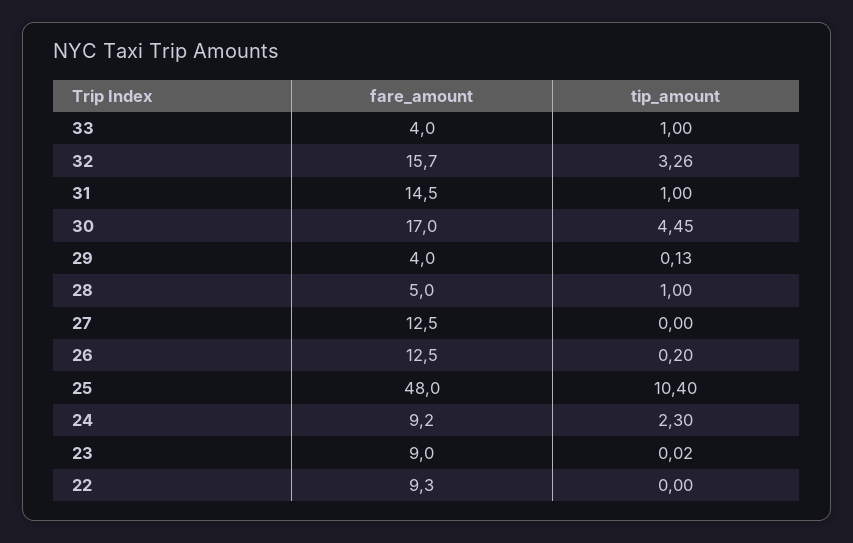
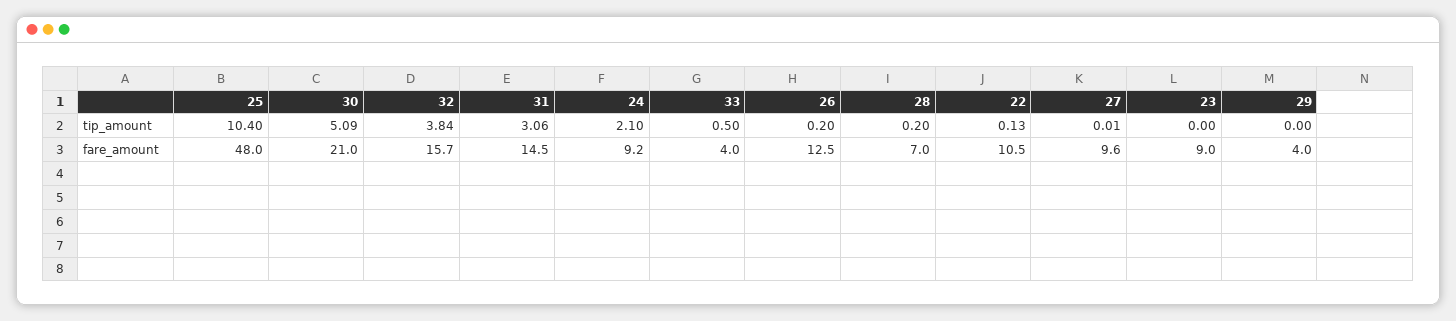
tip_amount, 33: 1 -> 0.5
tip_amount, 32: 3.26 -> 3.84
tip_amount, 31: 1 -> 3.06
fare_amount, 30: 17 -> 21
tip_amount, 30: 4.45 -> 5.09
tip_amount, 29: 0.13 -> 0
fare_amount, 28: 5 -> 7
tip_amount, 28: 1 -> 0.2
fare_amount, 27: 12.5 -> 9.6
tip_amount, 27: 0 -> 0.01
tip_amount, 24: 2.3 -> 2.1
tip_amount, 23: 0.02 -> 0
fare_amount, 22: 9.3 -> 10.5
tip_amount, 22: 0 -> 0.13

